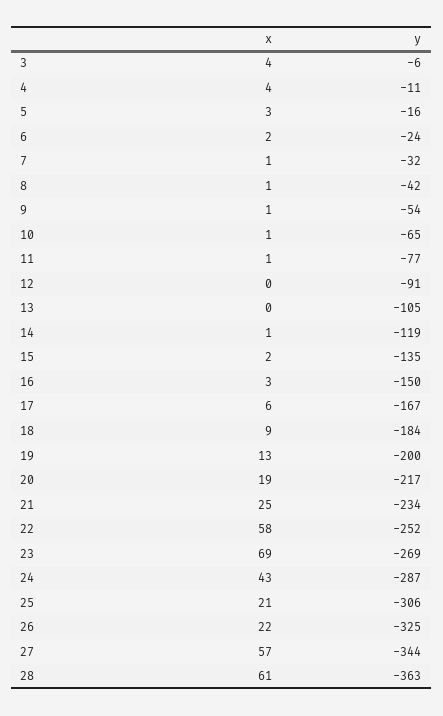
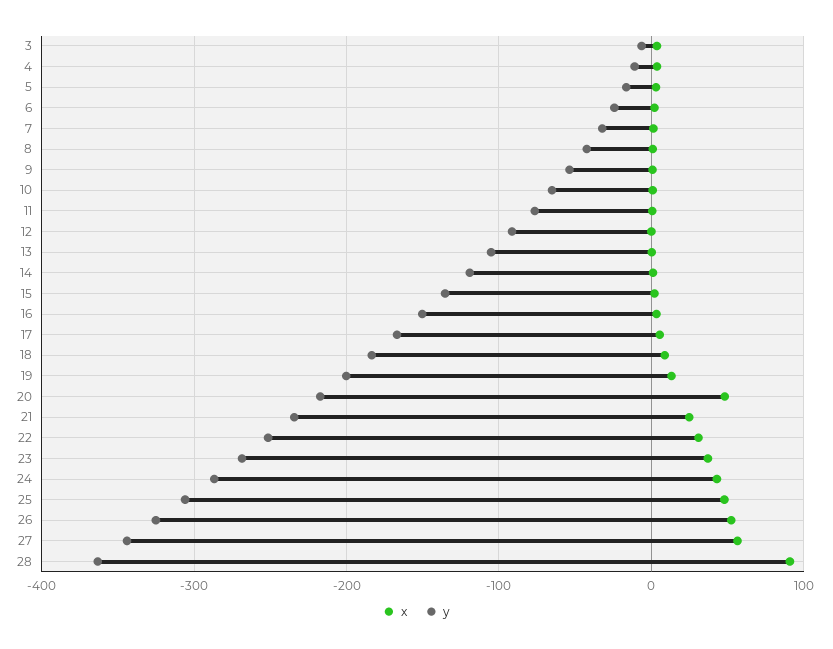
x, 20: 19 -> 50
x, 22: 58 -> 30
x, 23: 69 -> 40
x, 25: 21 -> 50
x, 26: 22 -> 50
x, 28: 61 -> 90

